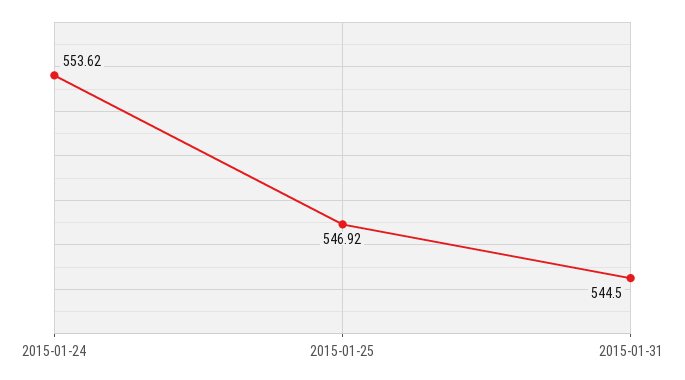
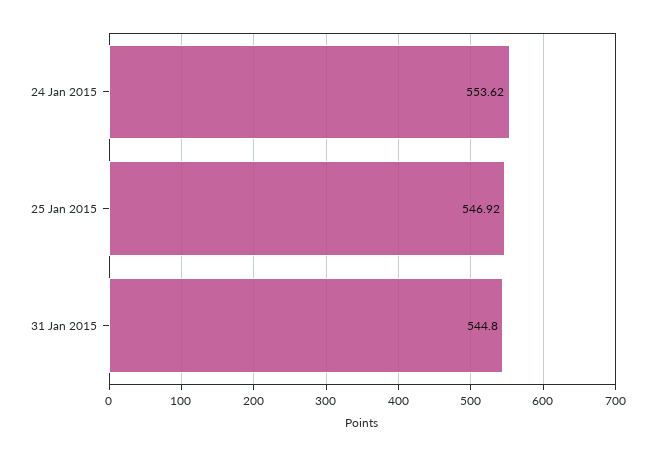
2015-01-31: 544.5 -> 544.8

